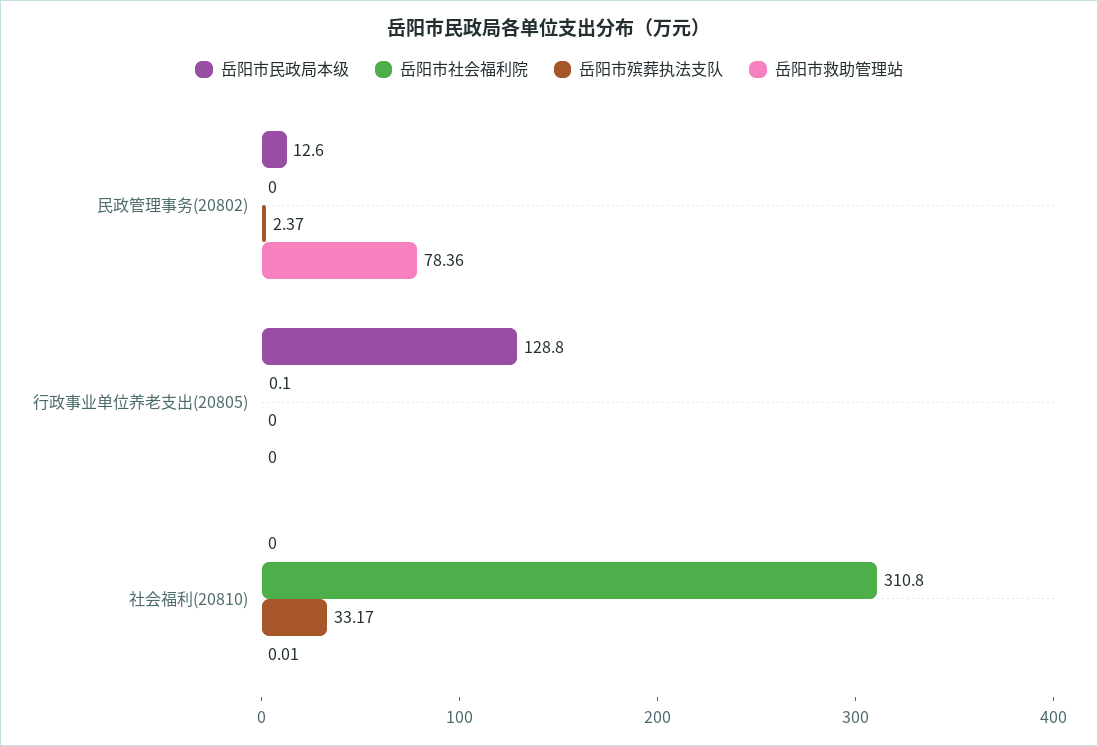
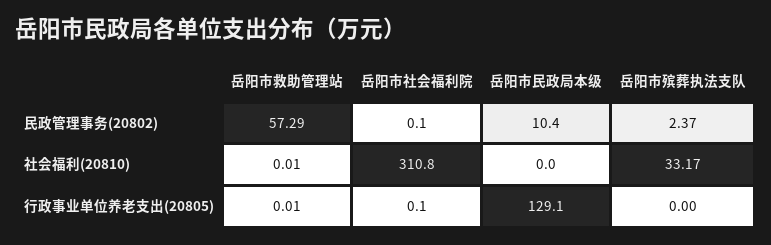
岳阳市民政局本级, 民政管理事务(20802): 12.6 -> 10.4
岳阳市社会福利院, 民政管理事务(20802): 0 -> 0.1
岳阳市救助管理站, 民政管理事务(20802): 78.36 -> 57.29
岳阳市民政局本级, 行政事业单位养老支出(20805): 128.8 -> 129.1
岳阳市救助管理站, 行政事业单位养老支出(20805): 0 -> 0.01

